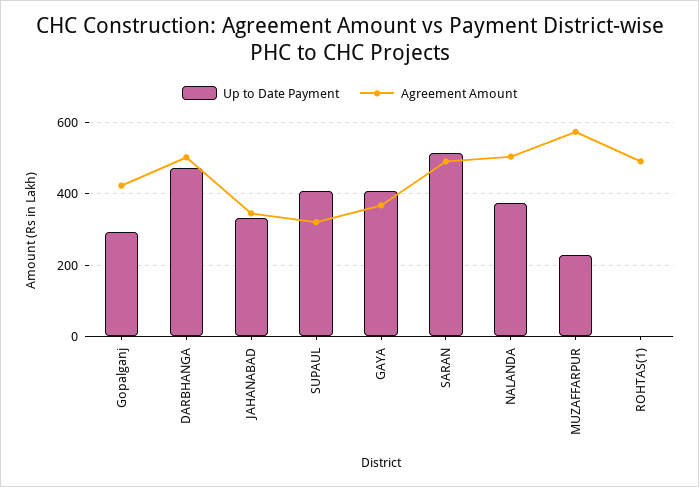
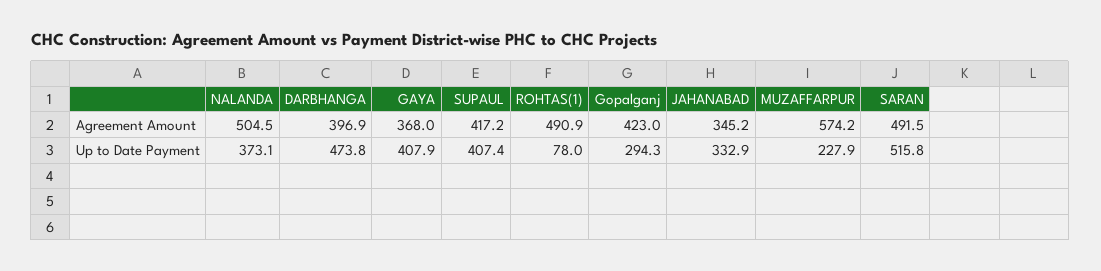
Agreement Amount, DARBHANGA: 500 -> 396.9
Agreement Amount, SUPAUL: 320 -> 417.2
Up to Date Payment, ROHTAS(1): 0 -> 78

